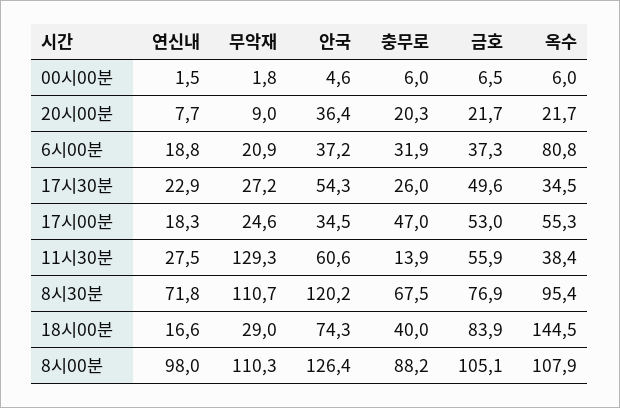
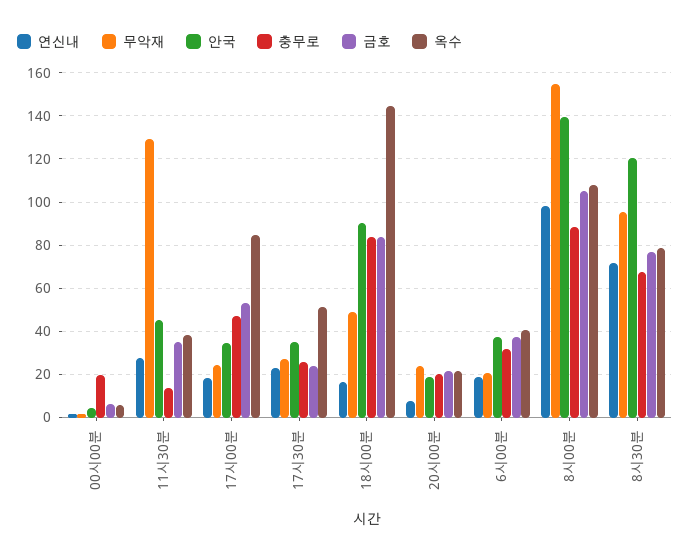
충무로, 00시00분: 6 -> 20
무악재, 20시00분: 9 -> 25
안국, 20시00분: 36.4 -> 20
옥수, 6시00분: 80.8 -> 40
안국, 17시30분: 54.3 -> 35
금호, 17시30분: 49.6 -> 25
옥수, 17시30분: 34.5 -> 50
옥수, 17시00분: 55.3 -> 85
안국, 11시30분: 60.6 -> 45
금호, 11시30분: 55.9 -> 35
무악재, 8시30분: 110.7 -> 95
옥수, 8시30분: 95.4 -> 80
무악재, 18시00분: 29 -> 50
안국, 18시00분: 74.3 -> 90
충무로, 18시00분: 40 -> 85
무악재, 8시00분: 110.3 -> 155
안국, 8시00분: 126.4 -> 140

